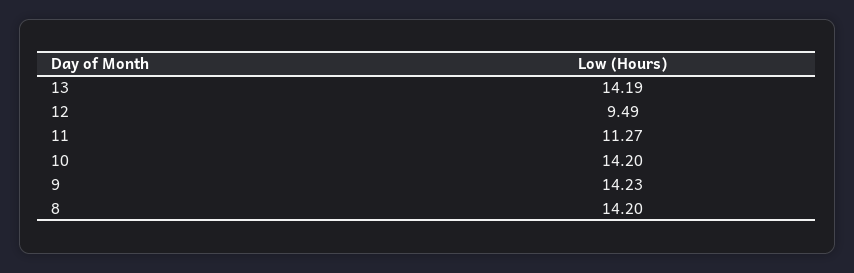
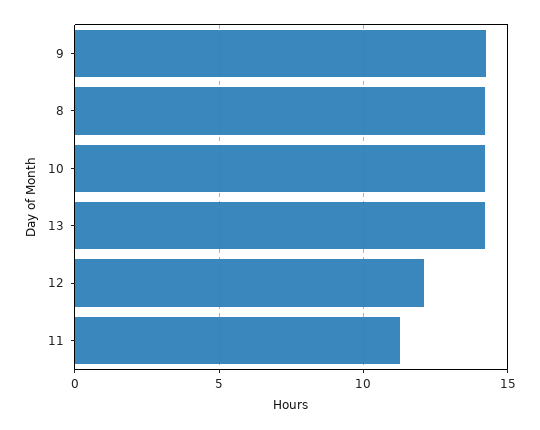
12: 9.49 -> 12

